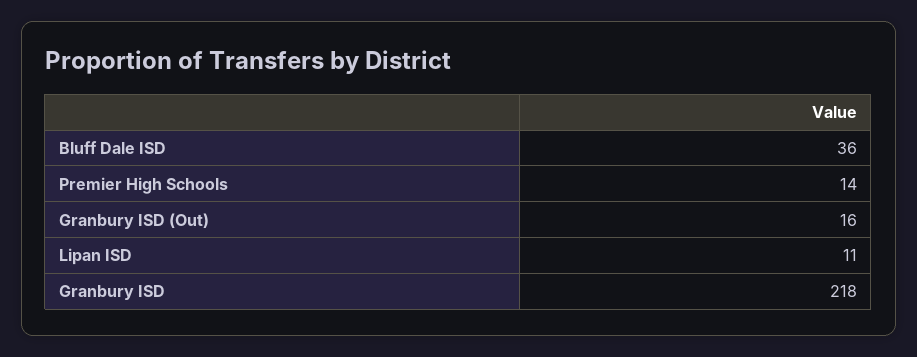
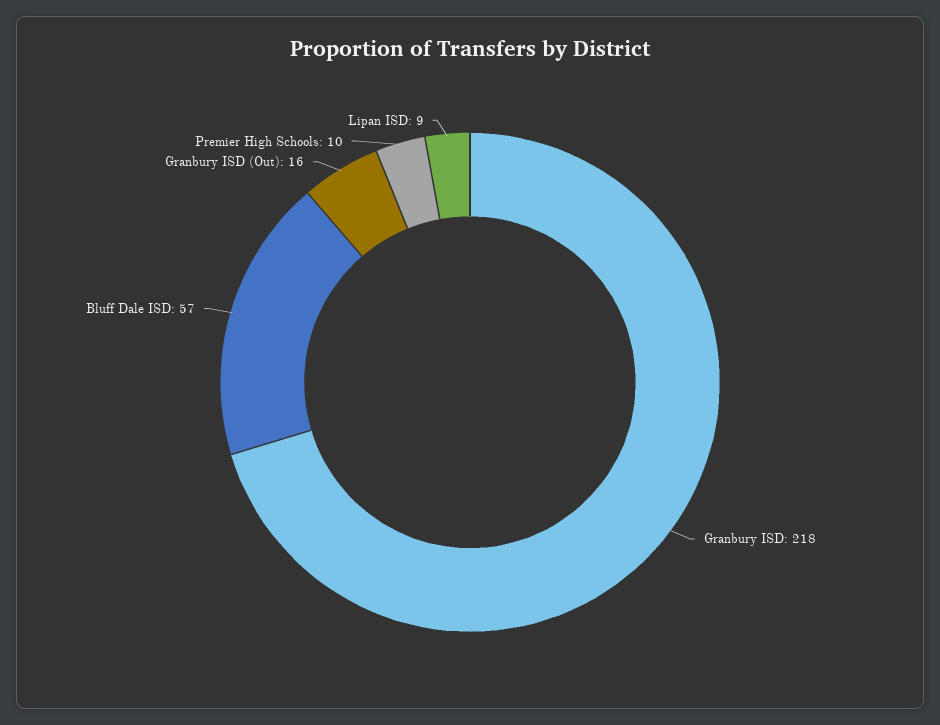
Bluff Dale ISD: 36 -> 57
Premier High Schools: 14 -> 10
Lipan ISD: 11 -> 9

